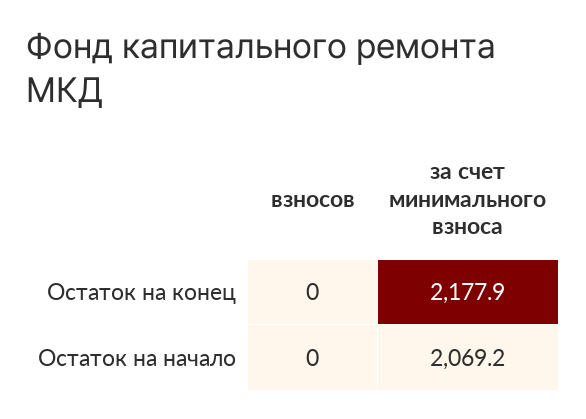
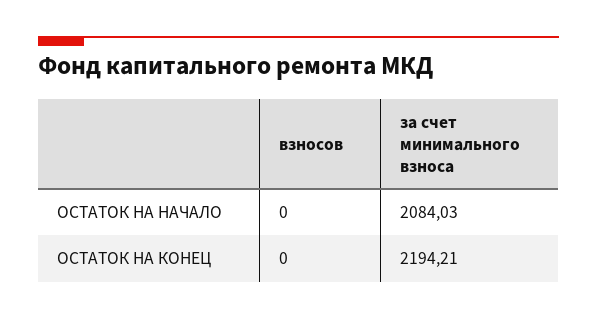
за счет минимального взноса, Остаток на конец: 2177.9 -> 2194.21
за счет минимального взноса, Остаток на начало: 2069.2 -> 2084.03

